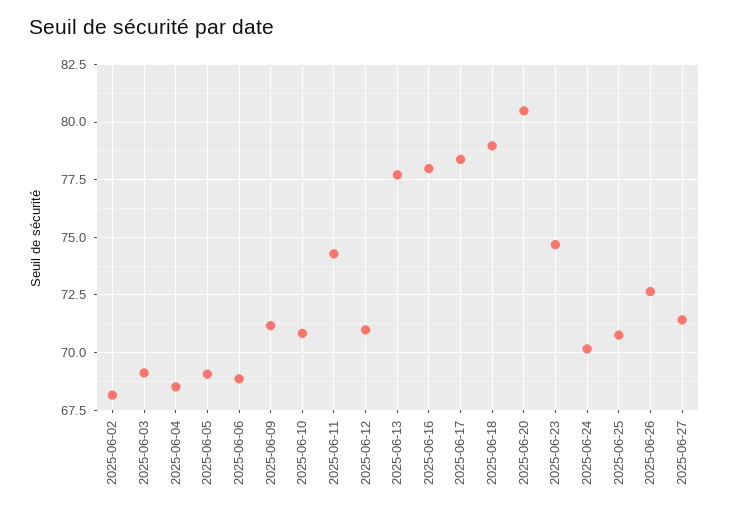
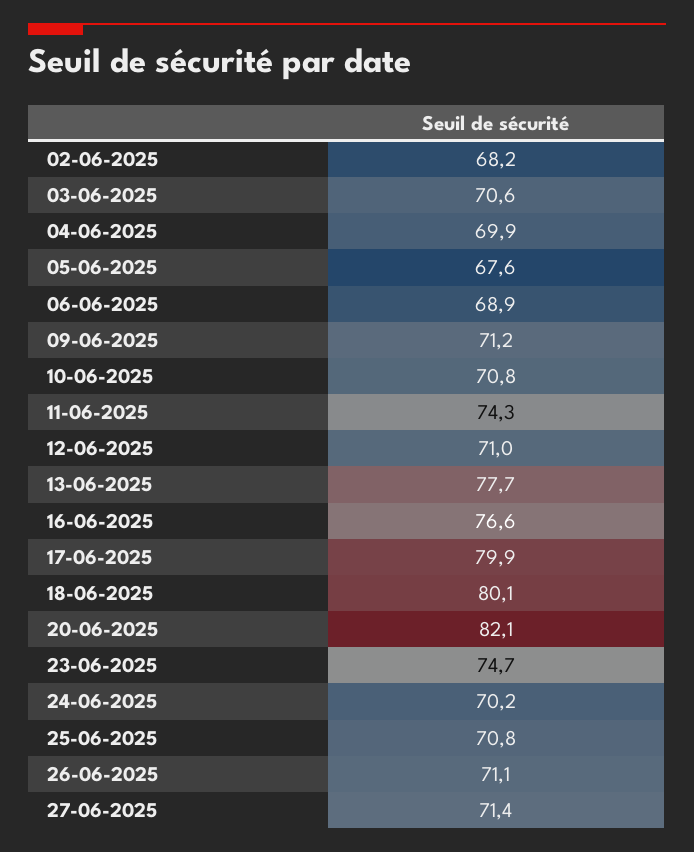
2025-06-03: 69 -> 70.6
2025-06-04: 68.5 -> 69.9
2025-06-05: 69 -> 67.6
2025-06-16: 78 -> 76.6
2025-06-17: 78.5 -> 79.9
2025-06-18: 79 -> 80.1
2025-06-20: 80.5 -> 82.1
2025-06-26: 72.5 -> 71.1

